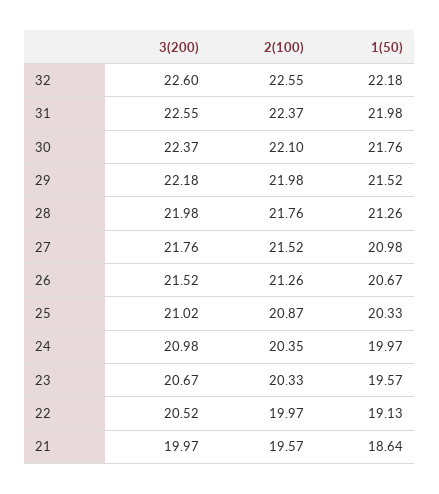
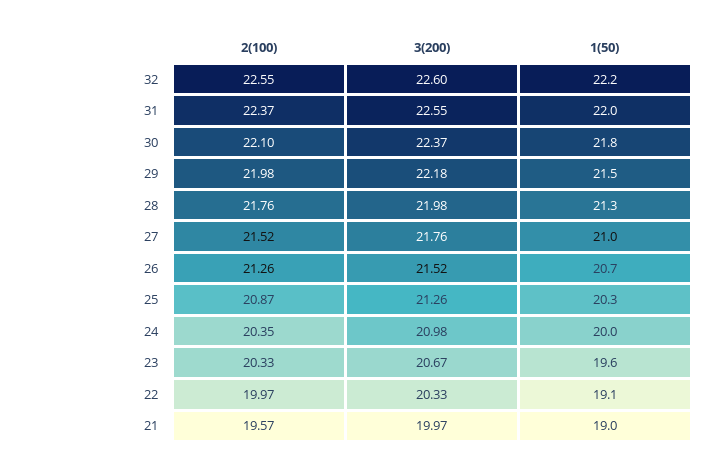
3(200), 25: 21.02 -> 21.26
3(200), 22: 20.52 -> 20.33
1(50), 21: 18.64 -> 19

